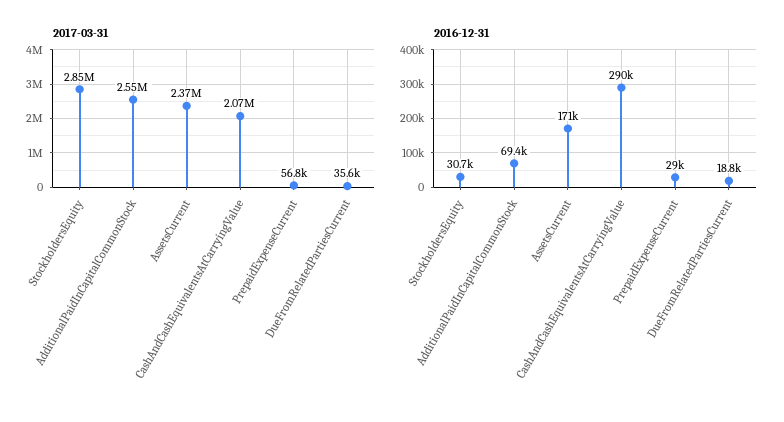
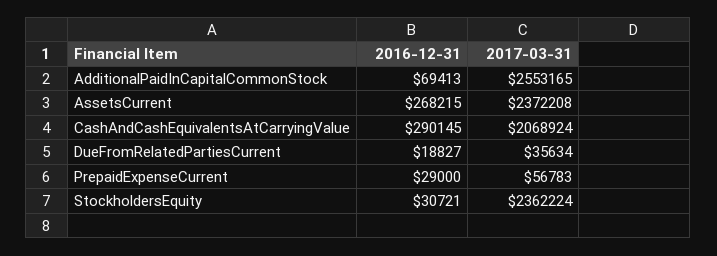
2017-03-31, StockholdersEquity: 2850000 -> 2362224
2016-12-31, AssetsCurrent: 171000 -> 268215

